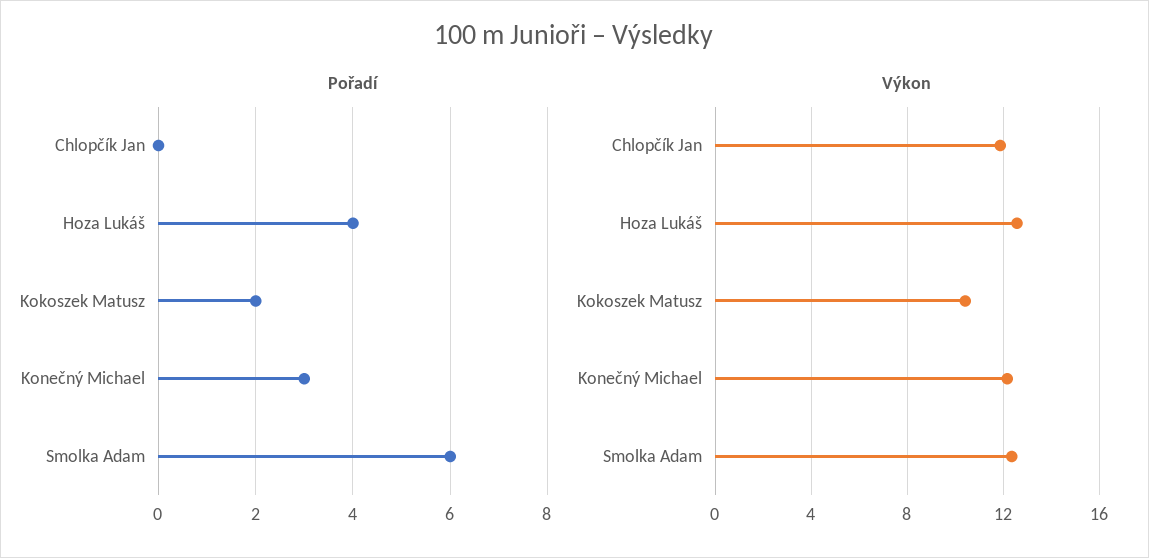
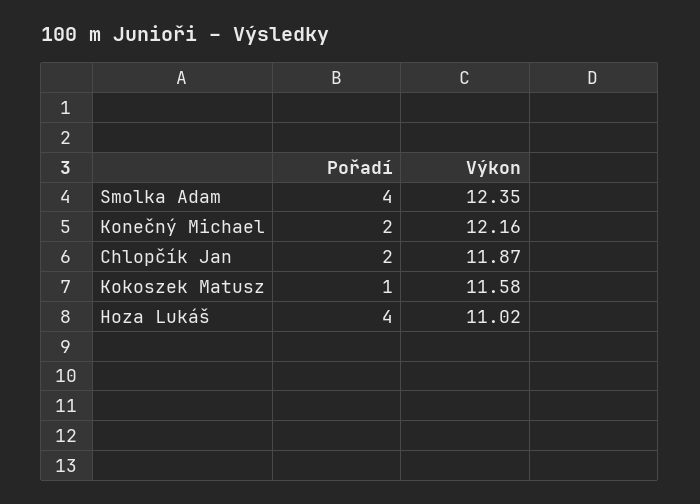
Pořadí, Chlopčík Jan: 0 -> 2
Pořadí, Kokoszek Matusz: 2 -> 1
Pořadí, Konečný Michael: 3 -> 2
Pořadí, Smolka Adam: 6 -> 4
Výkon, Hoza Lukáš: 12.5 -> 11.02
Výkon, Kokoszek Matusz: 10.5 -> 11.58

